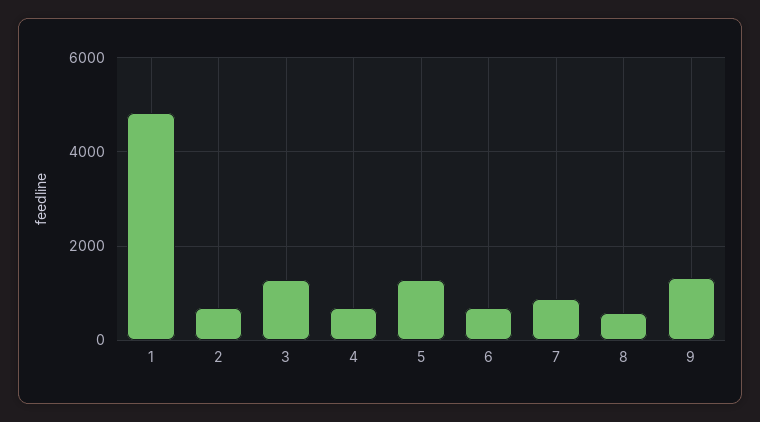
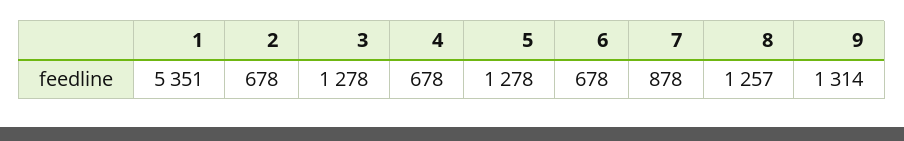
1: 4800 -> 5351
8: 600 -> 1257

